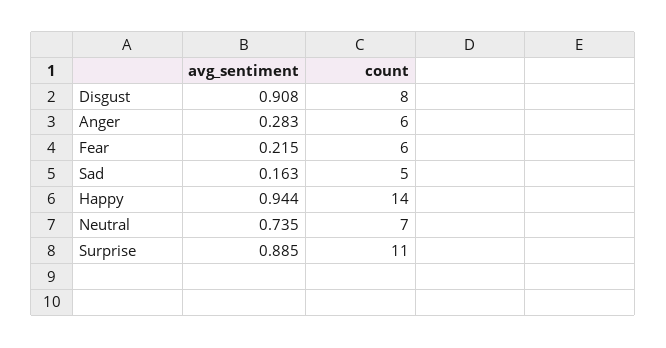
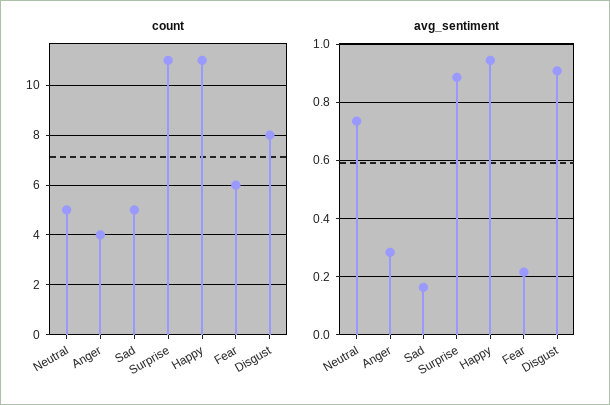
count, Anger: 6 -> 4
count, Happy: 14 -> 11
count, Neutral: 7 -> 5

